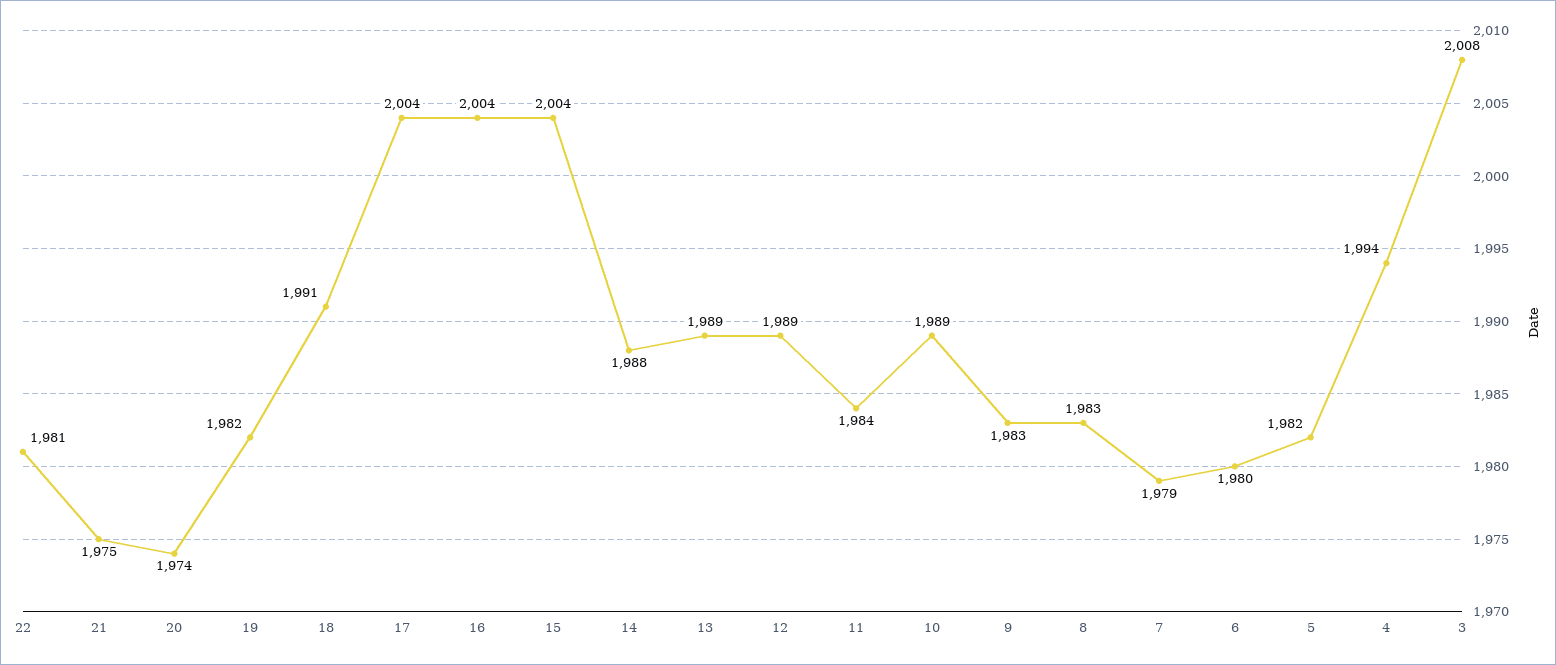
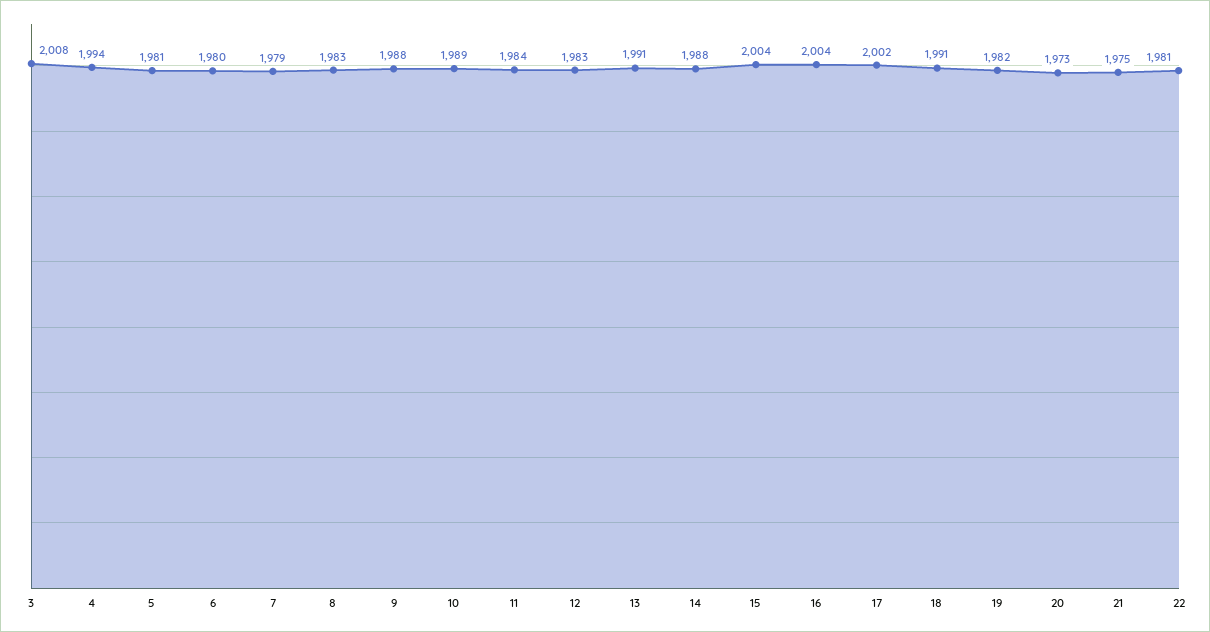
20: 1974 -> 1973
17: 2004 -> 2002
13: 1989 -> 1991
12: 1989 -> 1983
9: 1983 -> 1988
5: 1982 -> 1981

